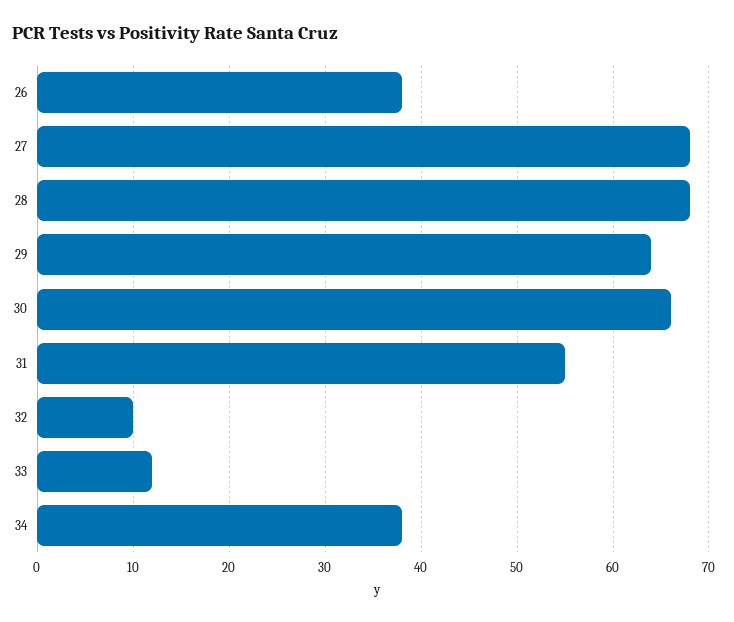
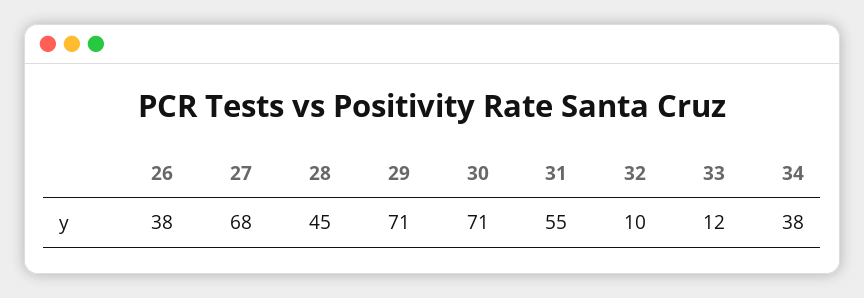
28: 68 -> 45
29: 64 -> 71
30: 66 -> 71

